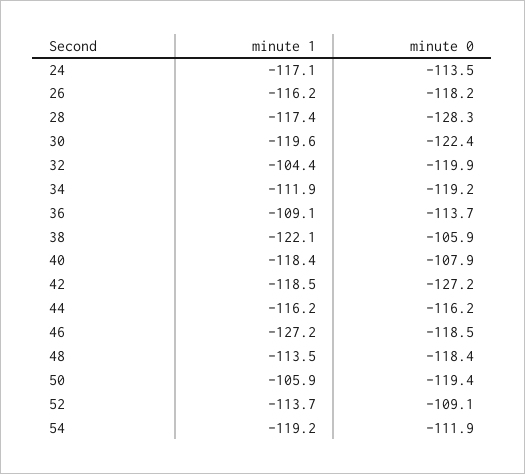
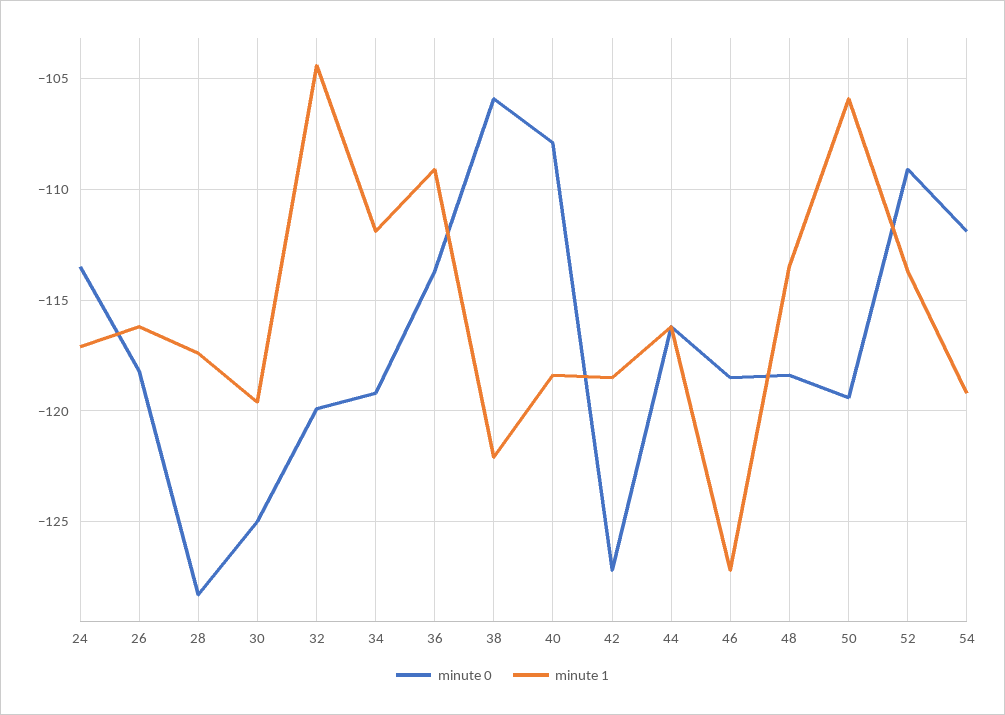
minute 0, 30: -122.4 -> -125

